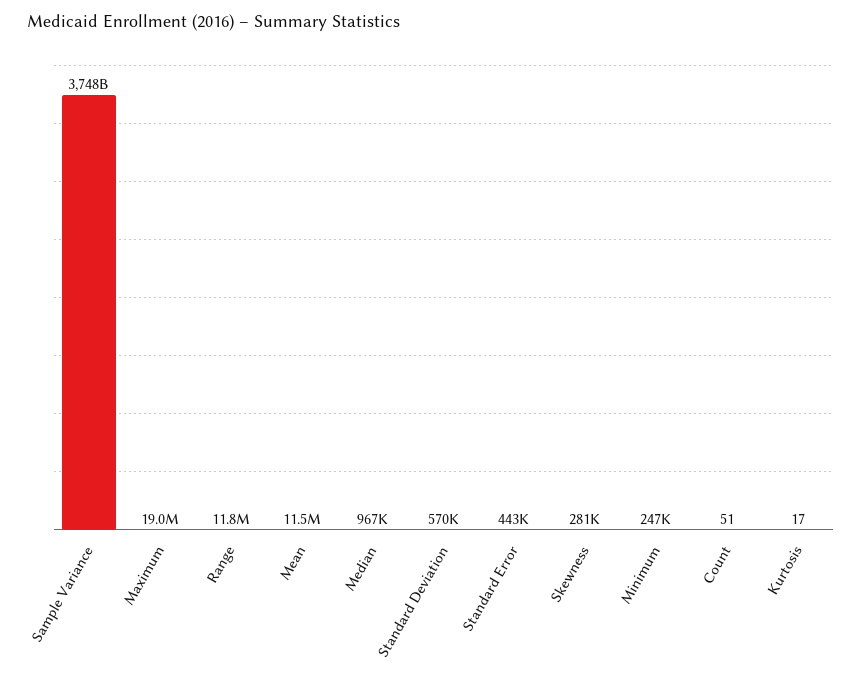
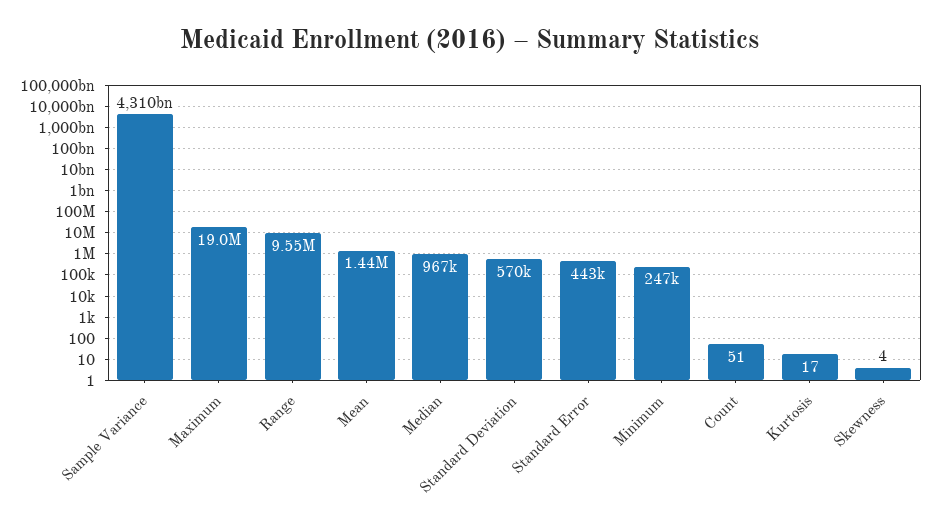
Sample Variance: 3748000000000 -> 4310000000000
Range: 11800000 -> 9550000
Mean: 11500000 -> 1440000
Skewness: 281000 -> 4

